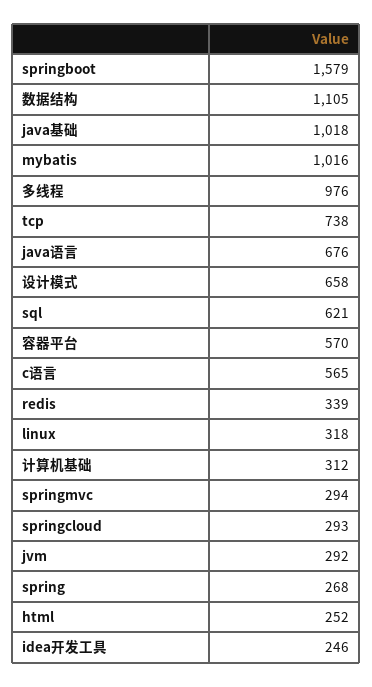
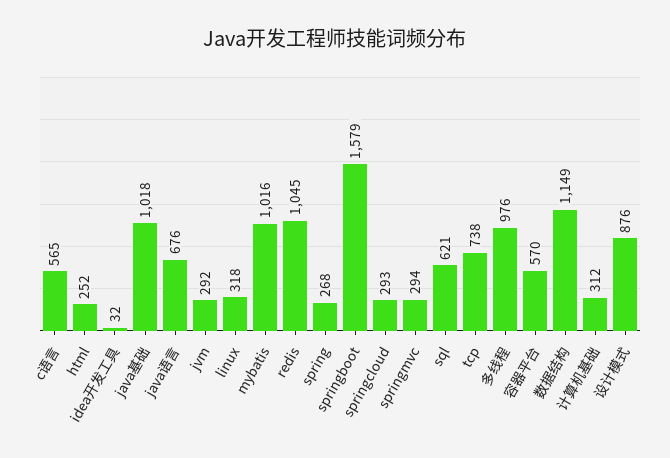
数据结构: 1105 -> 1149
设计模式: 658 -> 876
redis: 339 -> 1045
idea开发工具: 246 -> 32

